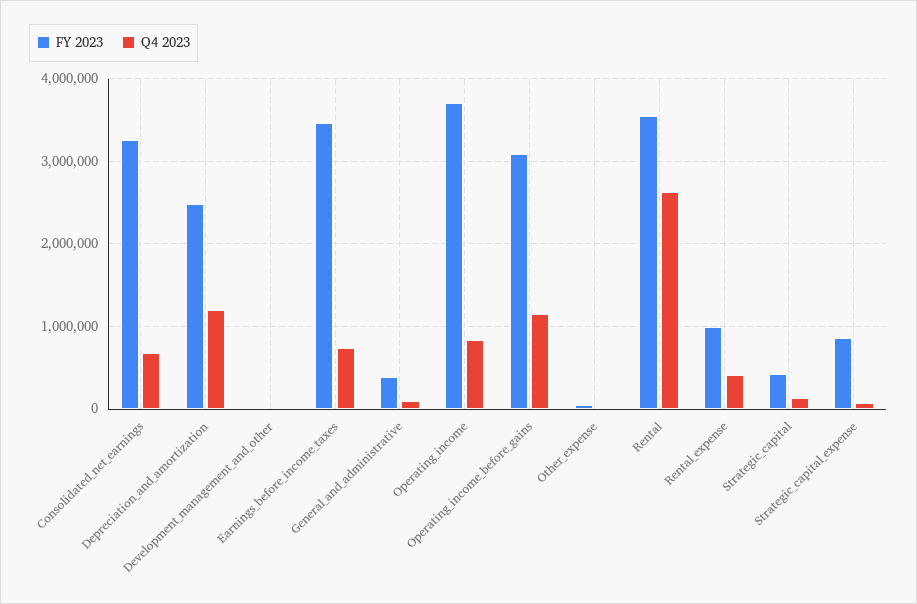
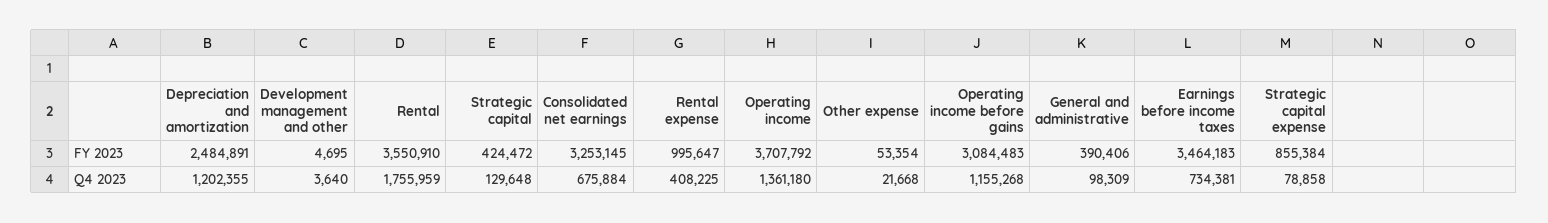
Q4 2023, Operating_income: 800000 -> 1361180
Q4 2023, Rental: 2600000 -> 1755959

